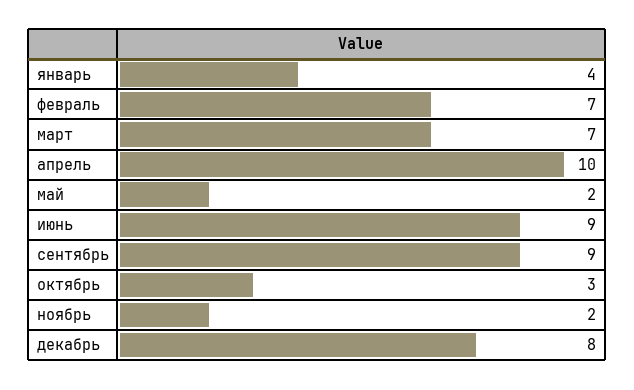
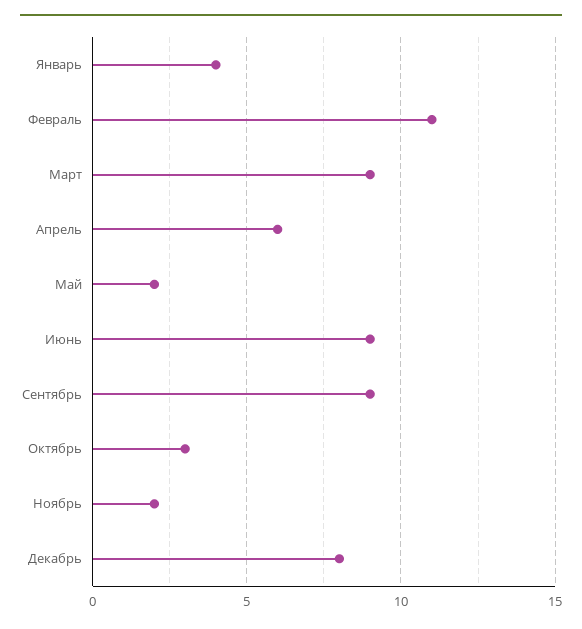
февраль: 7 -> 11
март: 7 -> 9
апрель: 10 -> 6

